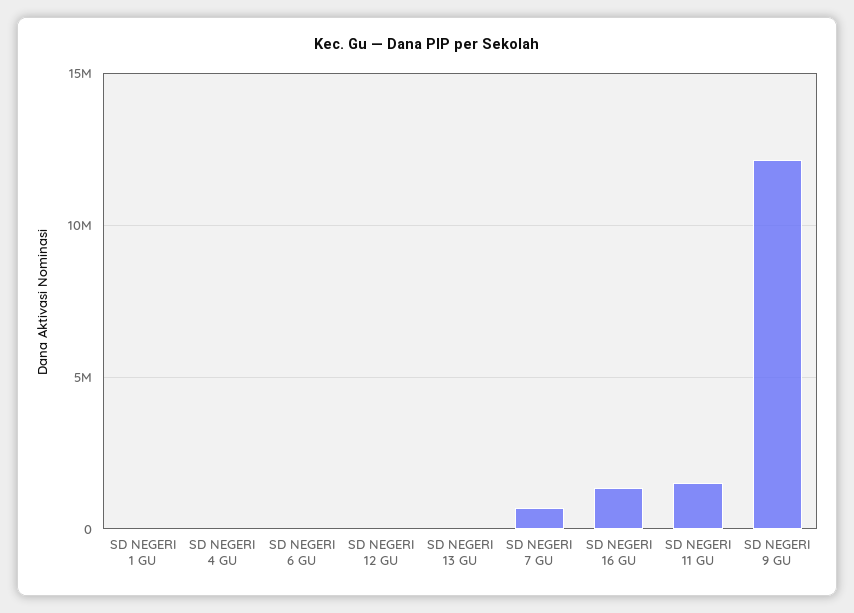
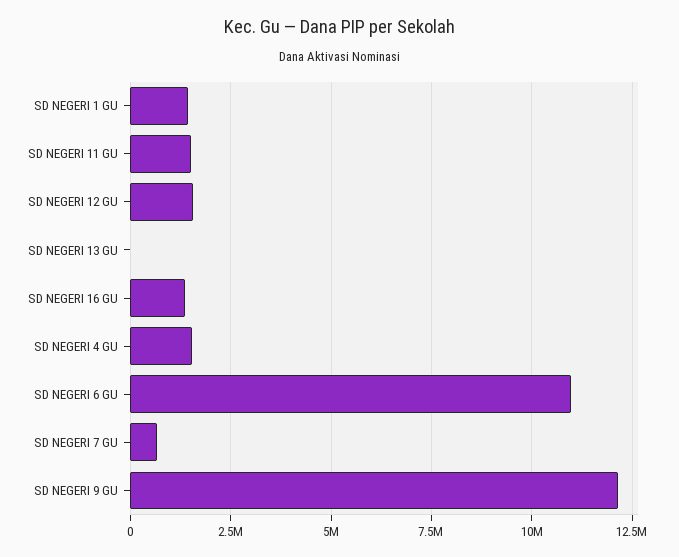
SD NEGERI 1 GU: 0 -> 1500000
SD NEGERI 4 GU: 0 -> 1500000
SD NEGERI 6 GU: 0 -> 11000000
SD NEGERI 12 GU: 0 -> 1500000

